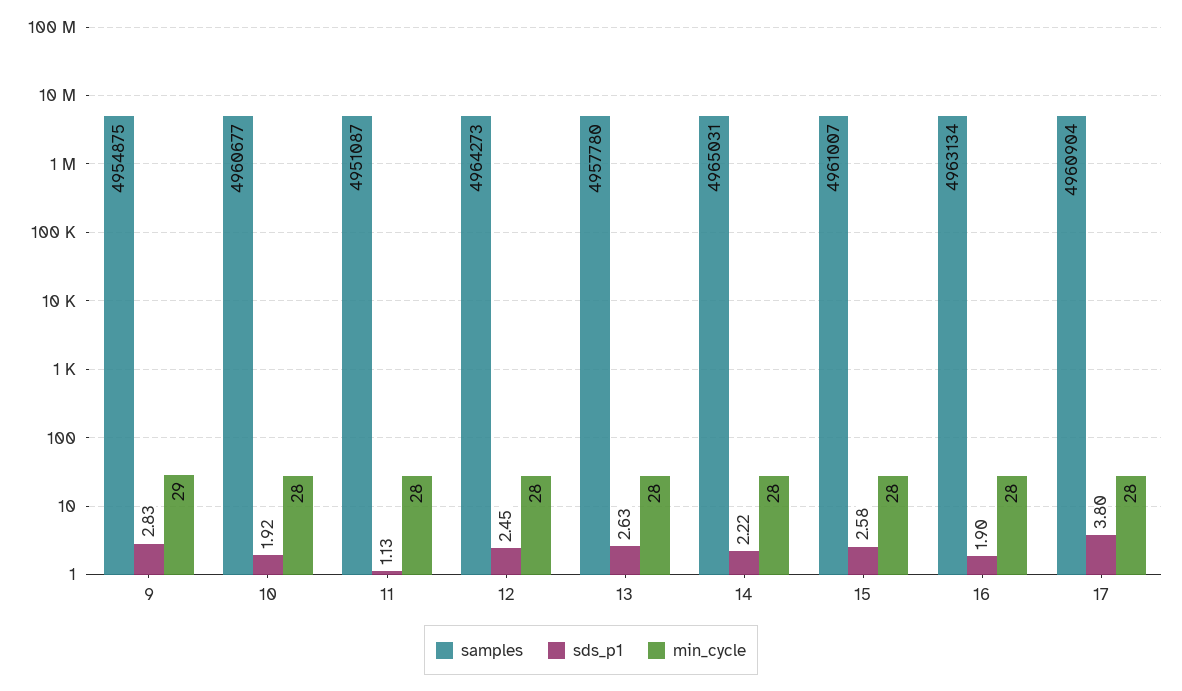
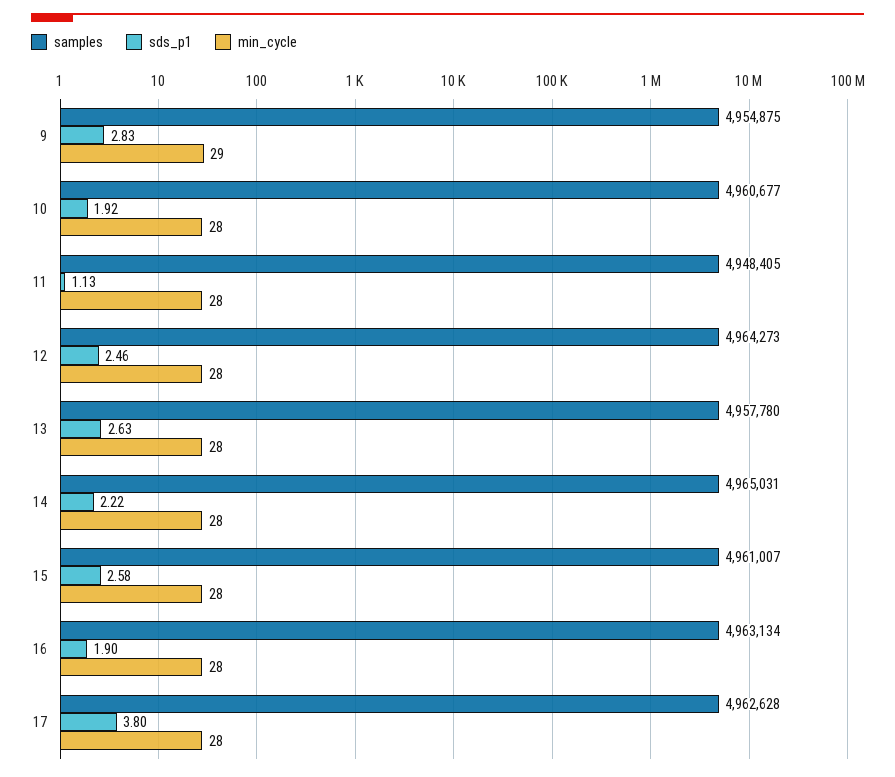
samples, 11: 4951087 -> 4948405
sds_p1, 12: 2.45 -> 2.46
samples, 17: 4960904 -> 4962628

